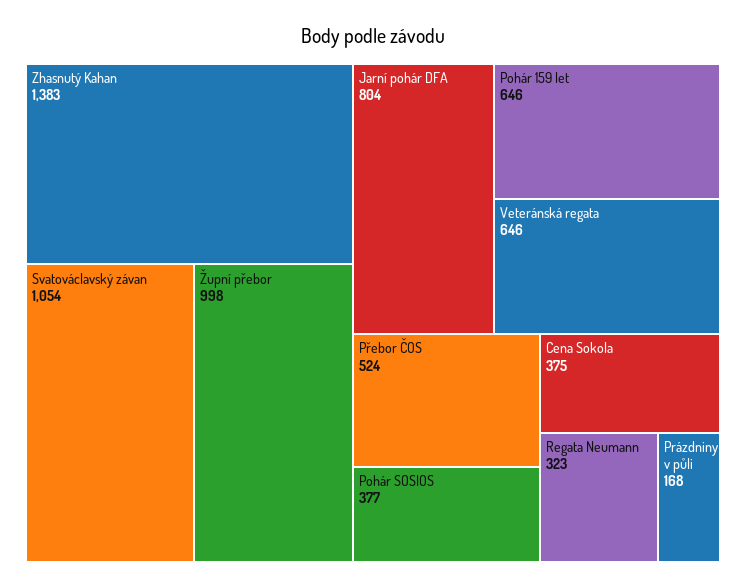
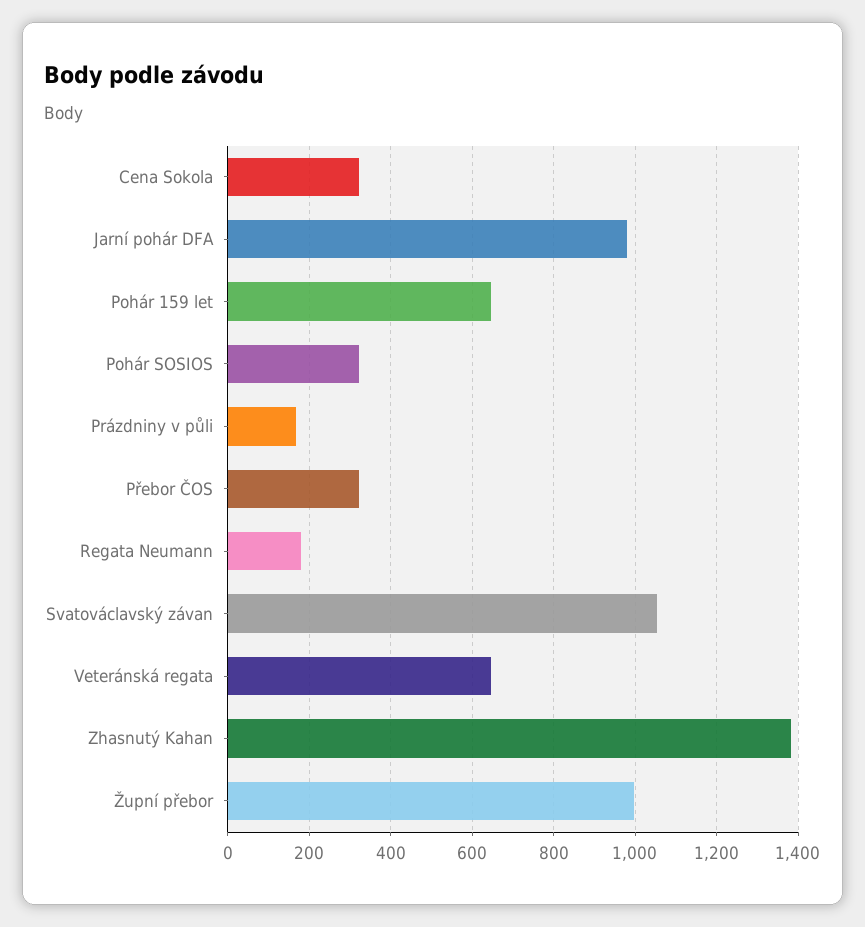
Jarní pohár DFA: 804 -> 980
Přebor ČOS: 524 -> 320
Pohár SOSIOS: 377 -> 320
Cena Sokola: 375 -> 320
Regata Neumann: 323 -> 180

